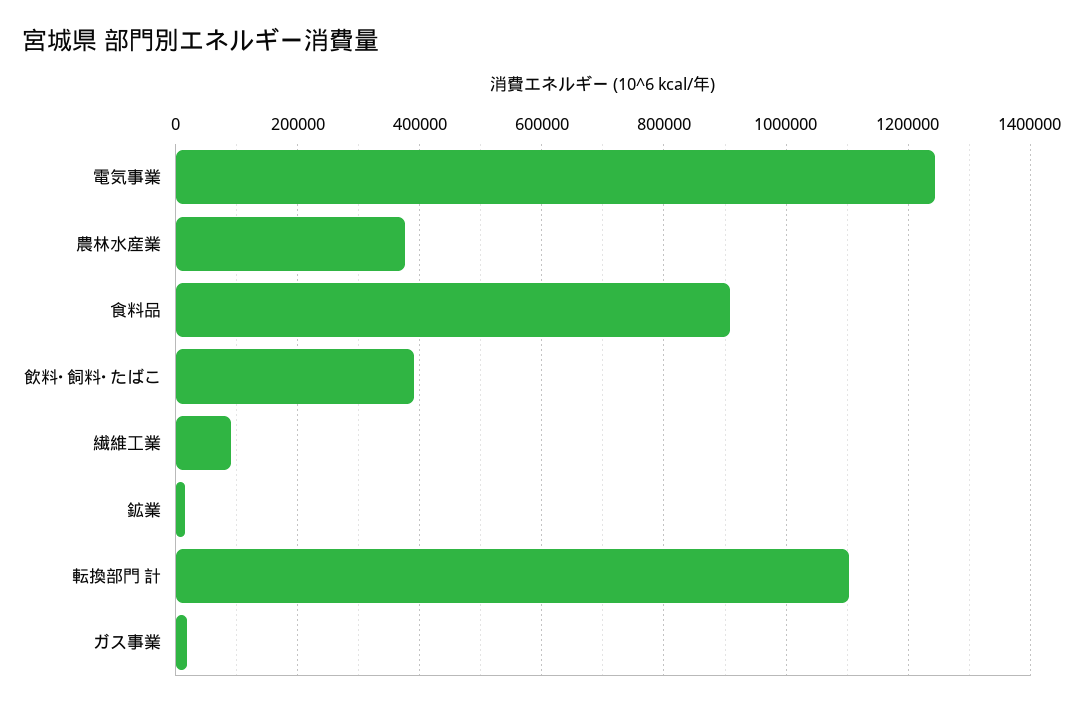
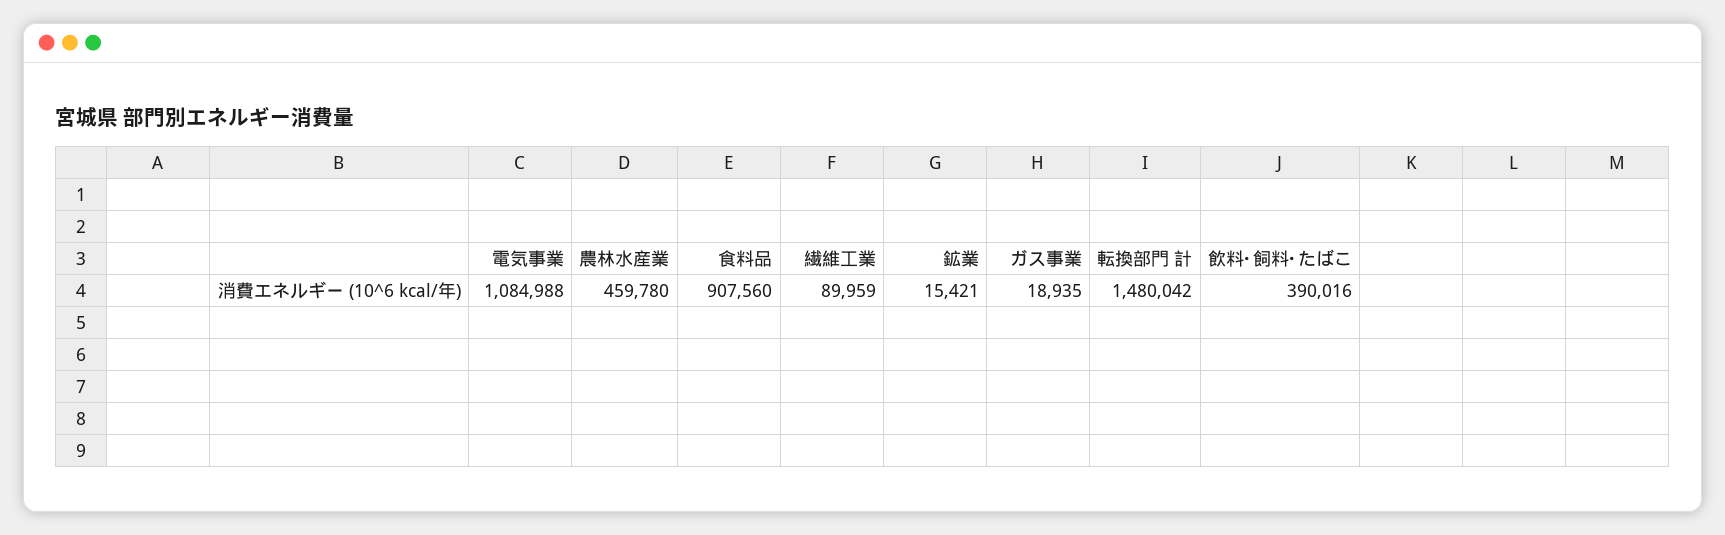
電気事業: 1240000 -> 1084988
農林水産業: 380000 -> 459780
転換部門 計: 1100000 -> 1480042

